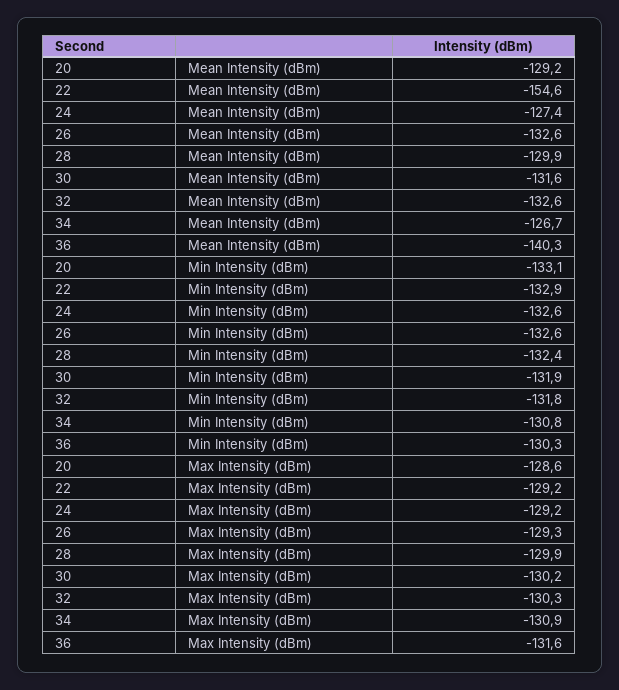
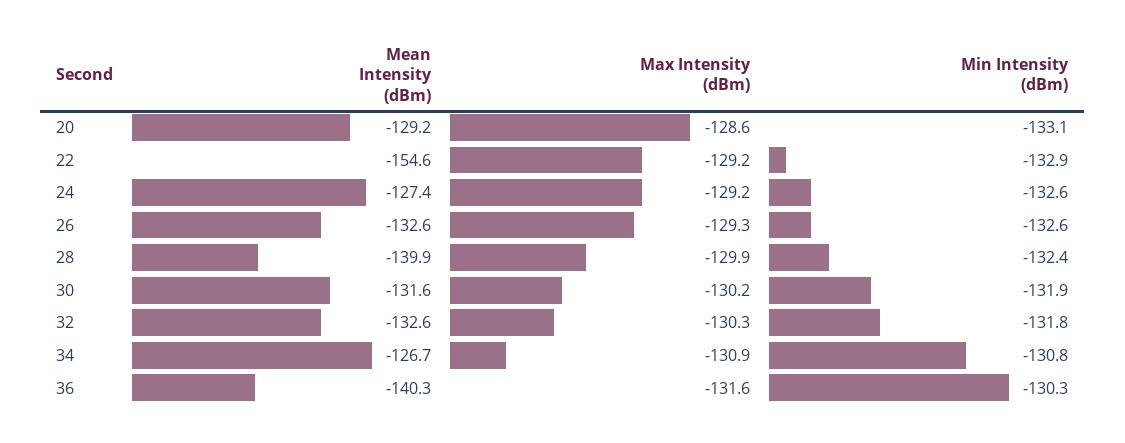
28, Mean Intensity (dBm): -129.9 -> -139.9

